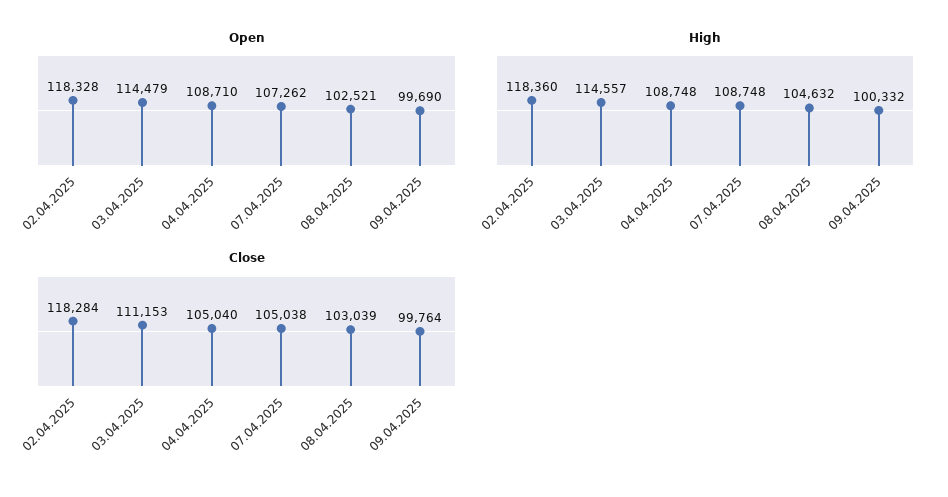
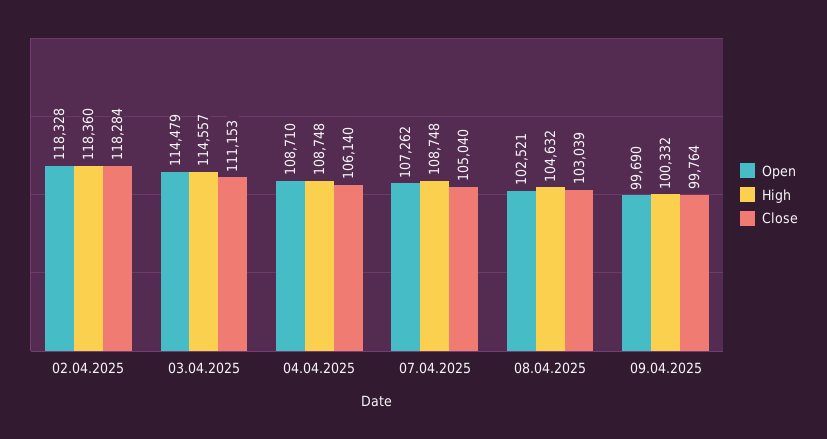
Close, 04.04.2025: 105040 -> 106140
Close, 07.04.2025: 105038 -> 105040

